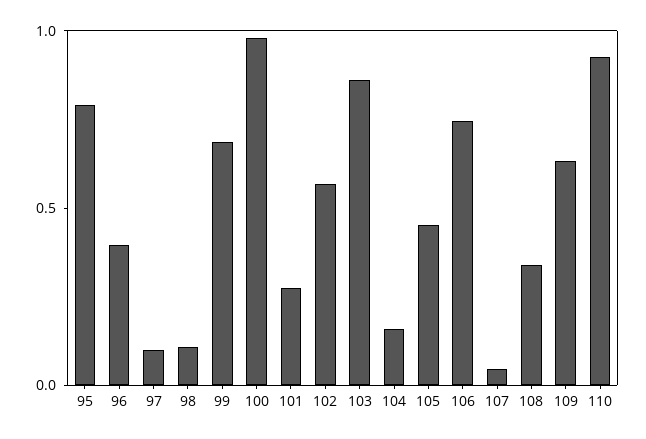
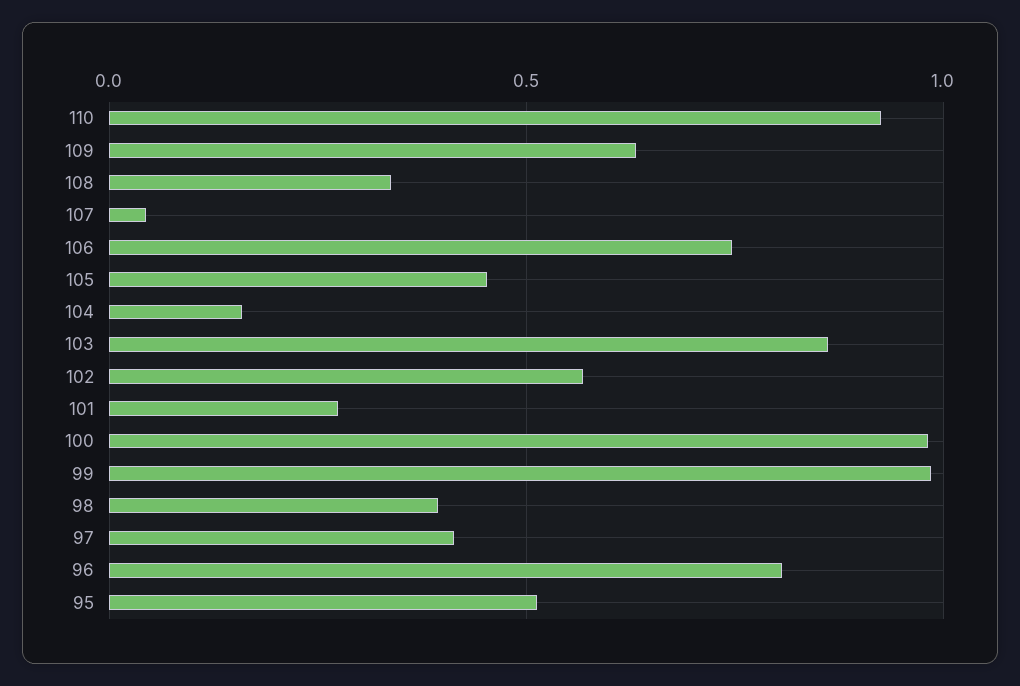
95: 0.8 -> 0.5
96: 0.4 -> 0.8
97: 0.1 -> 0.4
98: 0.1 -> 0.4
99: 0.7 -> 1

